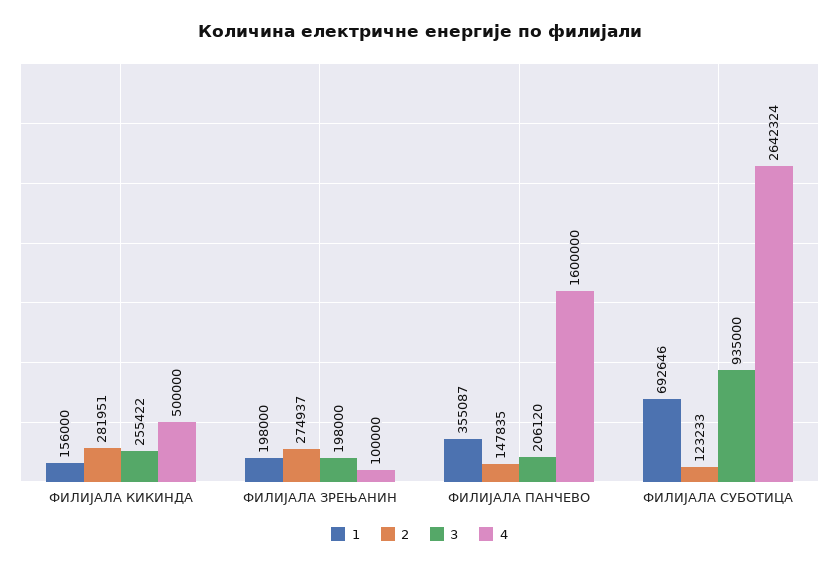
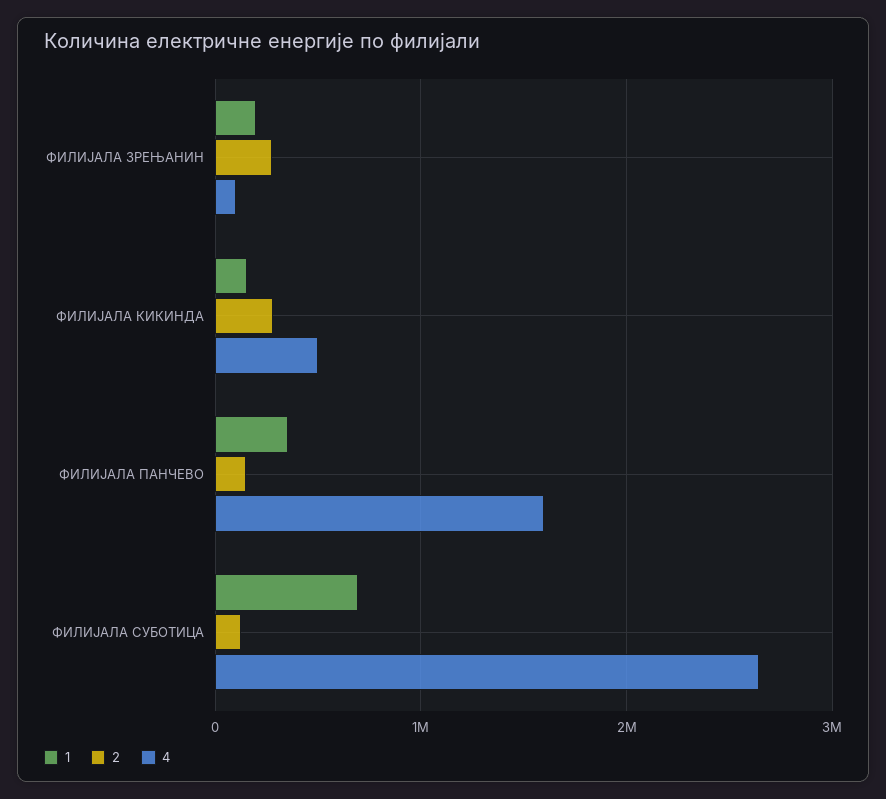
3, ФИЛИЈАЛА КИКИНДА: 255422 -> none
3, ФИЛИЈАЛА ЗРЕЊАНИН: 198000 -> none
3, ФИЛИЈАЛА ПАНЧЕВО: 206120 -> none
3, ФИЛИЈАЛА СУБОТИЦА: 935000 -> none

